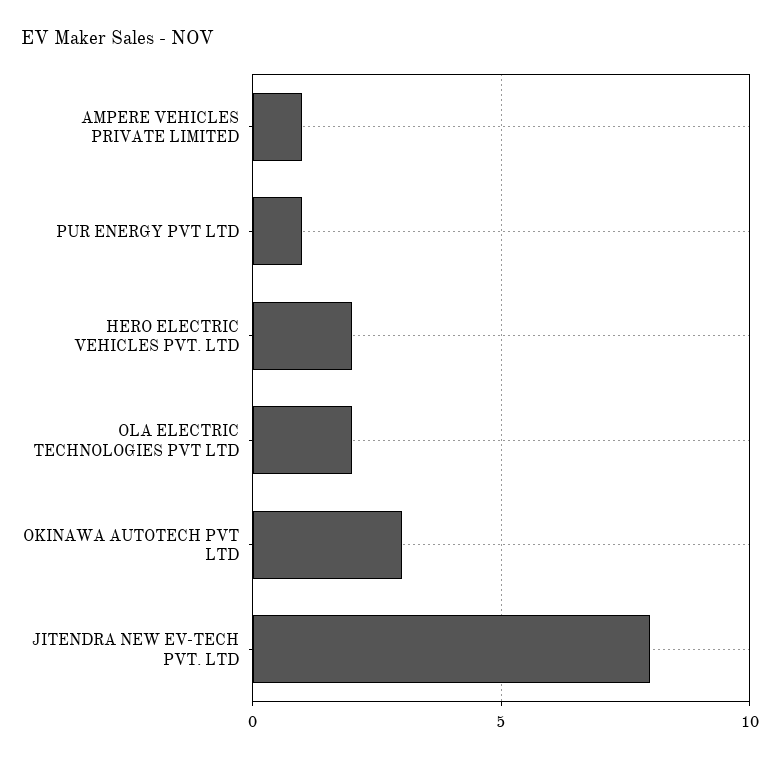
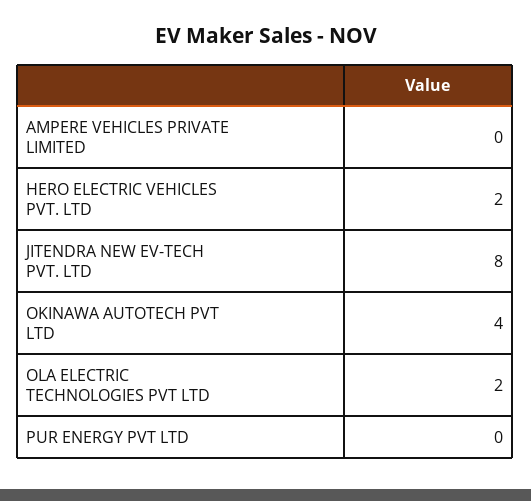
AMPERE VEHICLES PRIVATE LIMITED: 1 -> 0
PUR ENERGY PVT LTD: 1 -> 0
OKINAWA AUTOTECH PVT LTD: 3 -> 4

